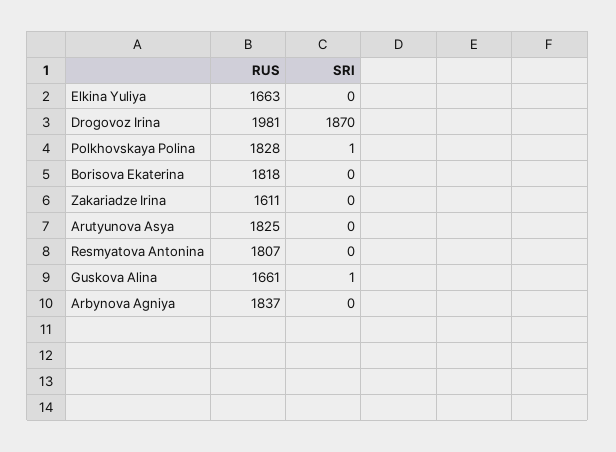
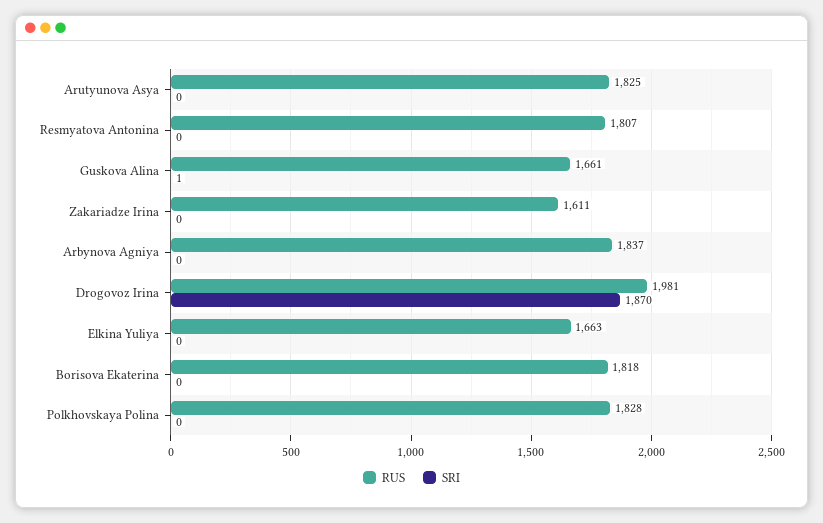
SRI, Polkhovskaya Polina: 1 -> 0

